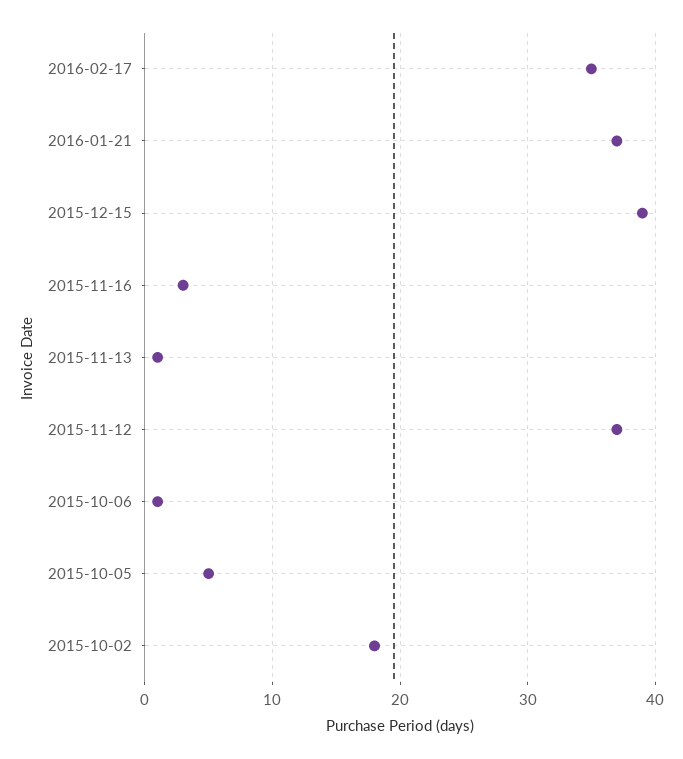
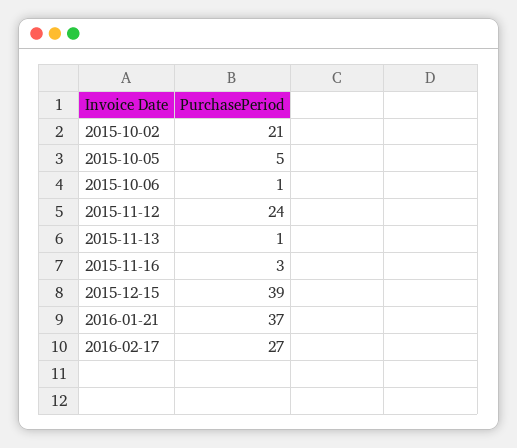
2016-02-17: 35 -> 27
2015-11-12: 37 -> 24
2015-10-02: 18 -> 21

